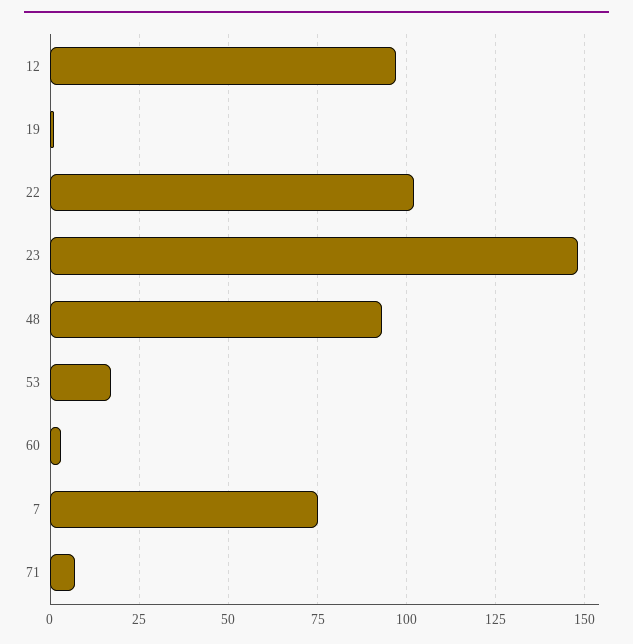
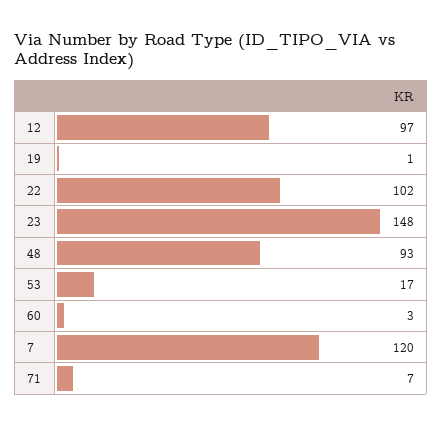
7: 75 -> 120

